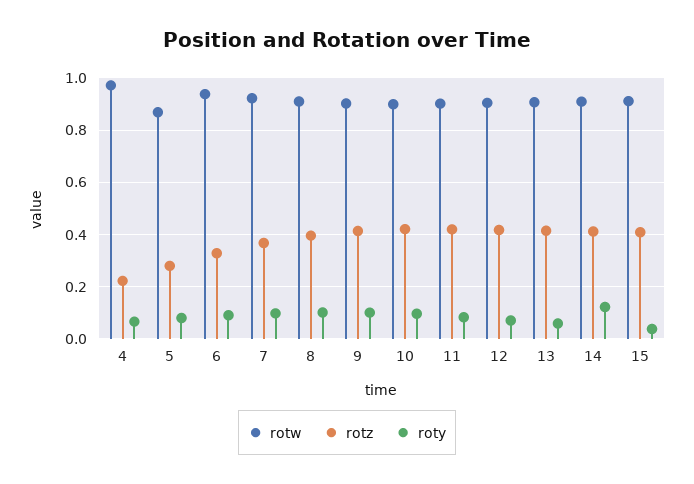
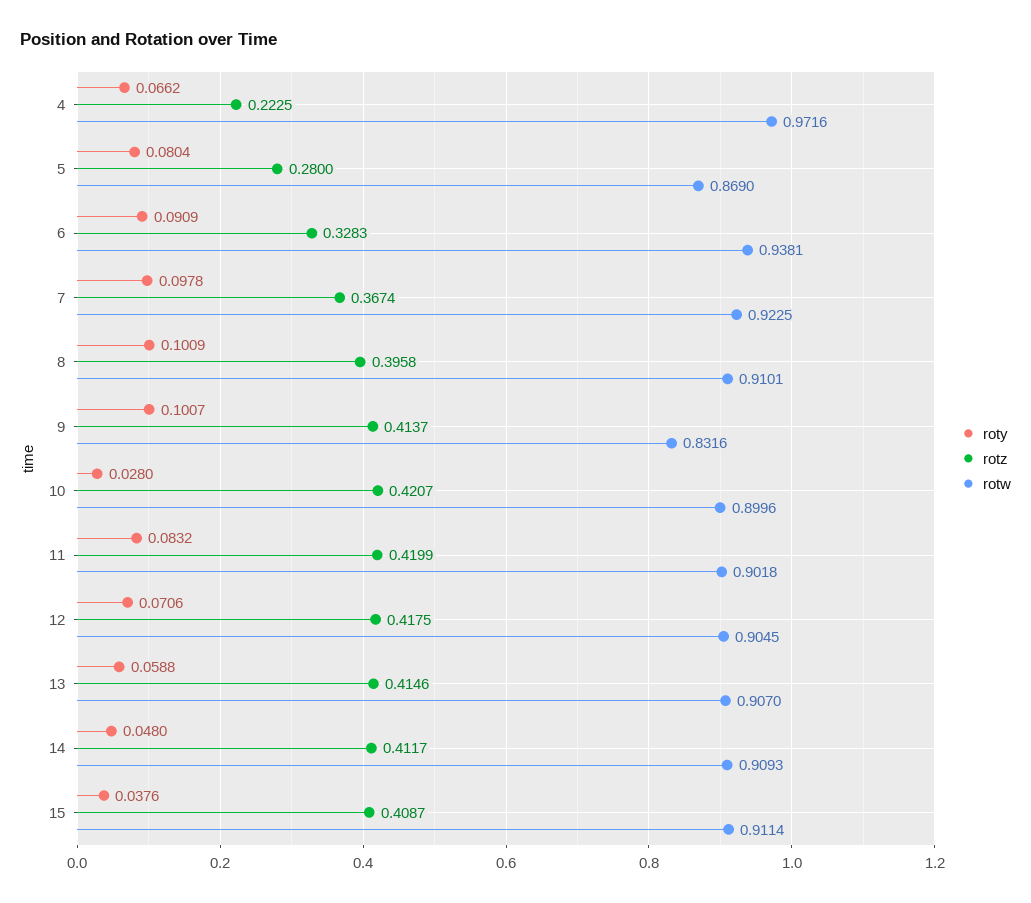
rotw, 9: 0.9 -> 0.8316
roty, 10: 0.1 -> 0.028
roty, 14: 0.125 -> 0.048

